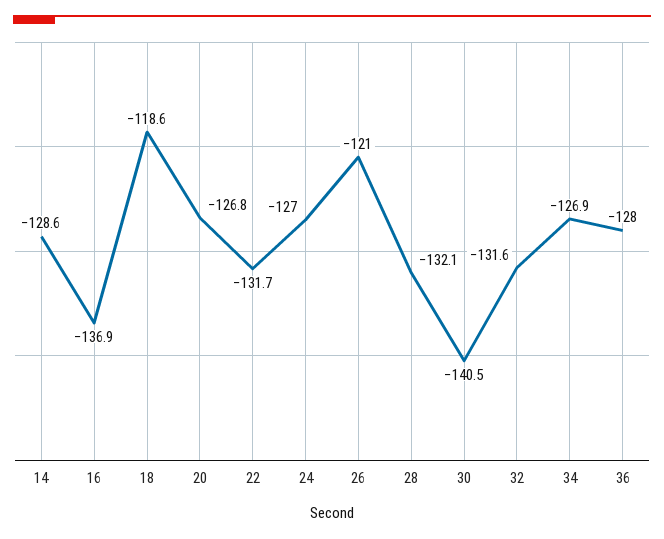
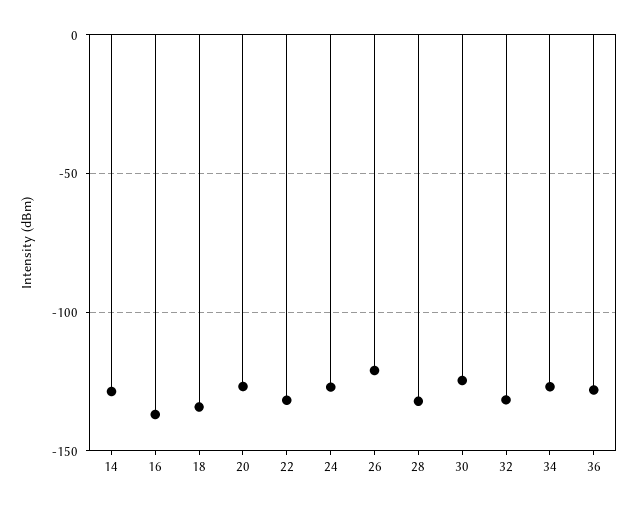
18: -118.6 -> -135
30: -140.5 -> -125

